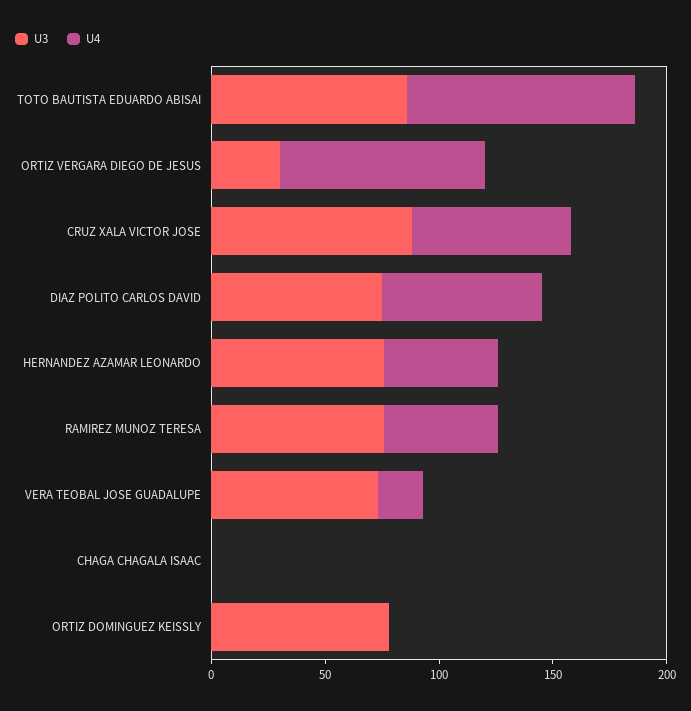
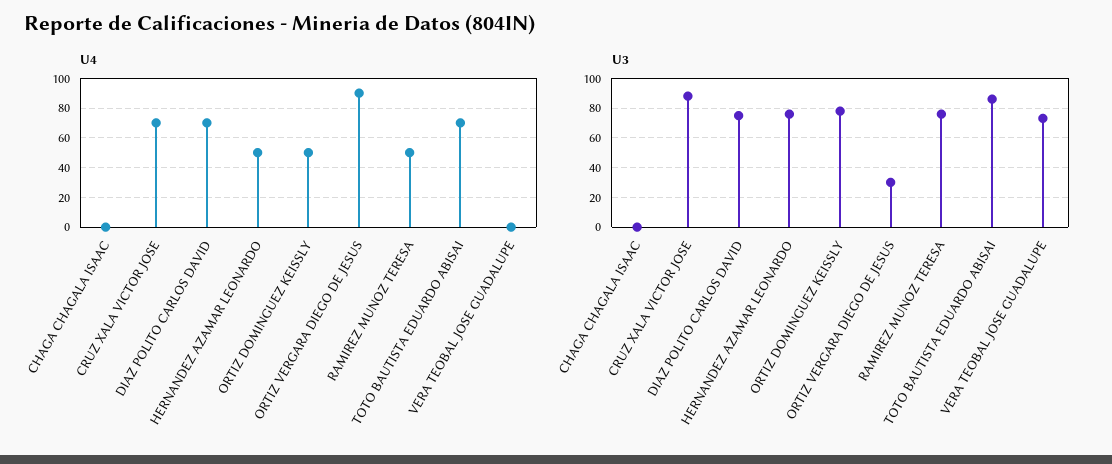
U4, TOTO BAUTISTA EDUARDO ABISAI: 100 -> 70
U4, VERA TEOBAL JOSE GUADALUPE: 20 -> 0
U4, ORTIZ DOMINGUEZ KEISSLY: 0 -> 50

